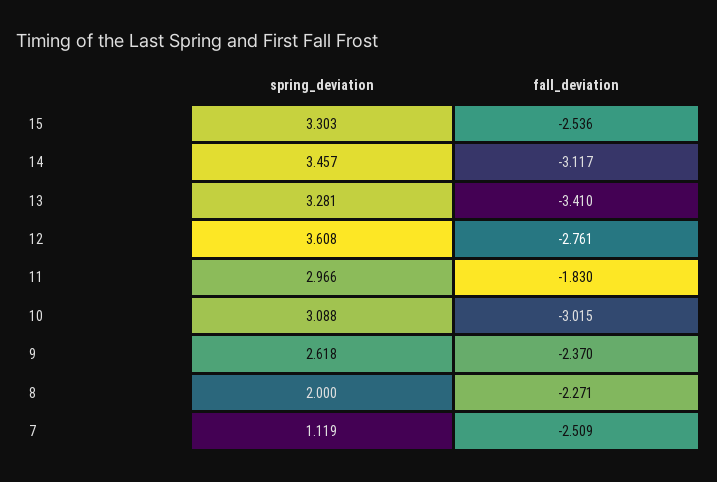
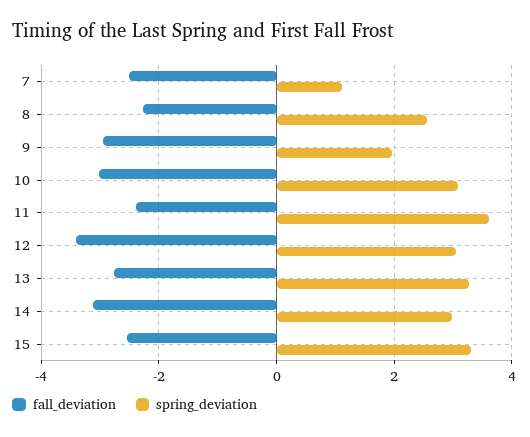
spring_deviation, 14: 3.457 -> 3
fall_deviation, 13: -3.41 -> -2.8
spring_deviation, 12: 3.608 -> 3
fall_deviation, 12: -2.761 -> -3.4
spring_deviation, 11: 2.966 -> 3.6
fall_deviation, 11: -1.83 -> -2.4
spring_deviation, 9: 2.618 -> 2
fall_deviation, 9: -2.37 -> -3
spring_deviation, 8: 2 -> 2.6

